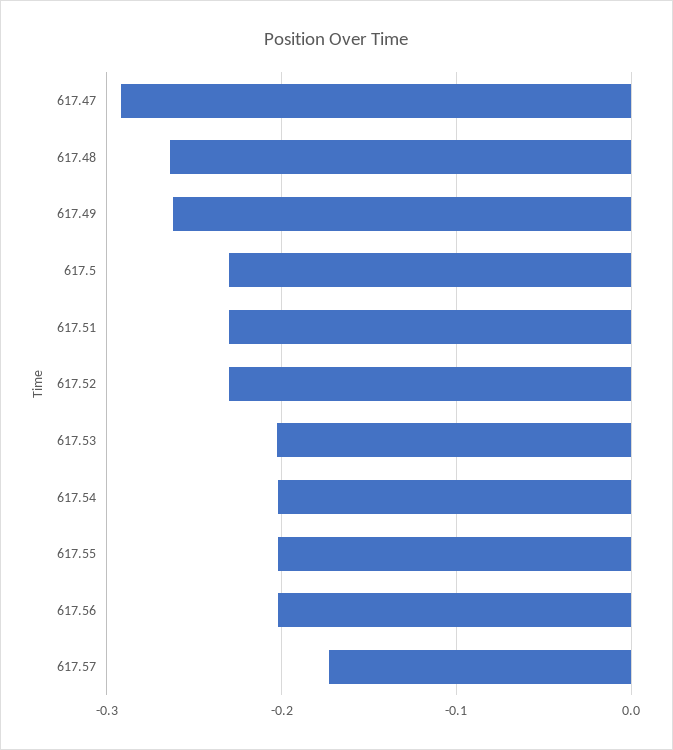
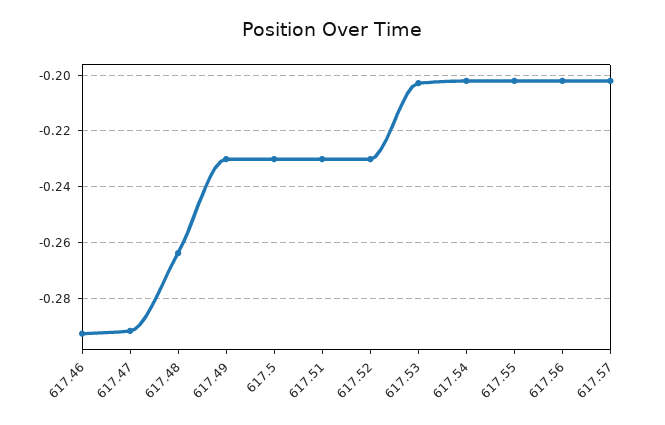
617.49: -0.26 -> -0.23
617.57: -0.17 -> -0.2025
617.46: none -> -0.2925

